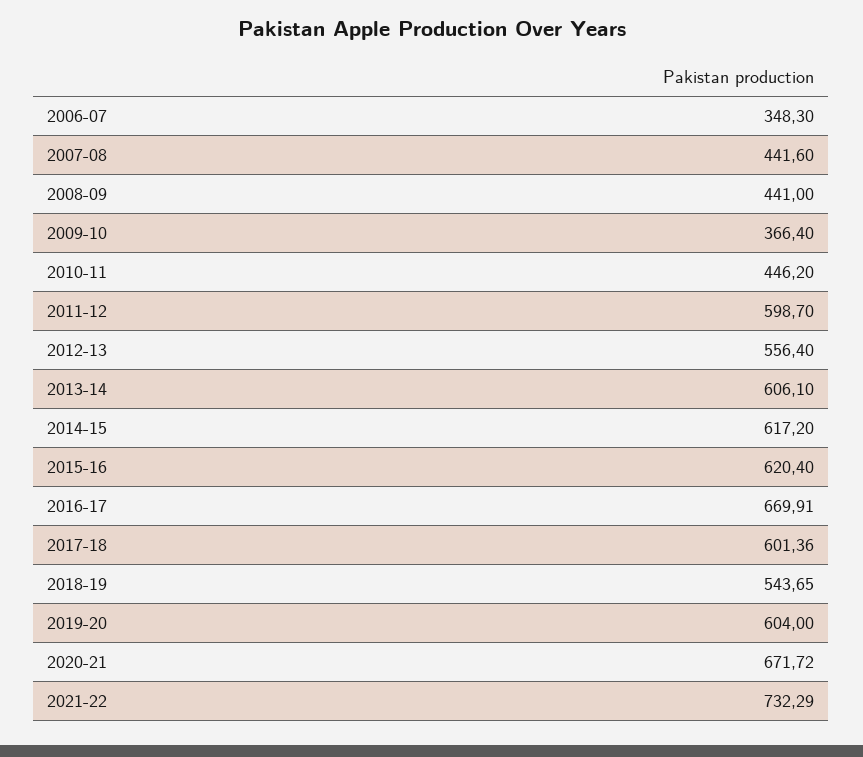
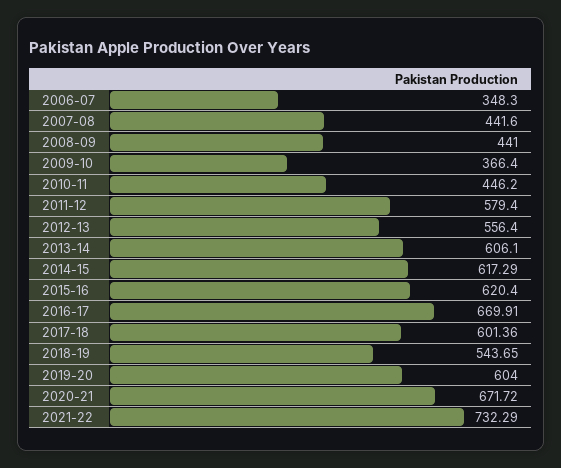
2011-12: 598.7 -> 579.4
2014-15: 617.2 -> 617.29

